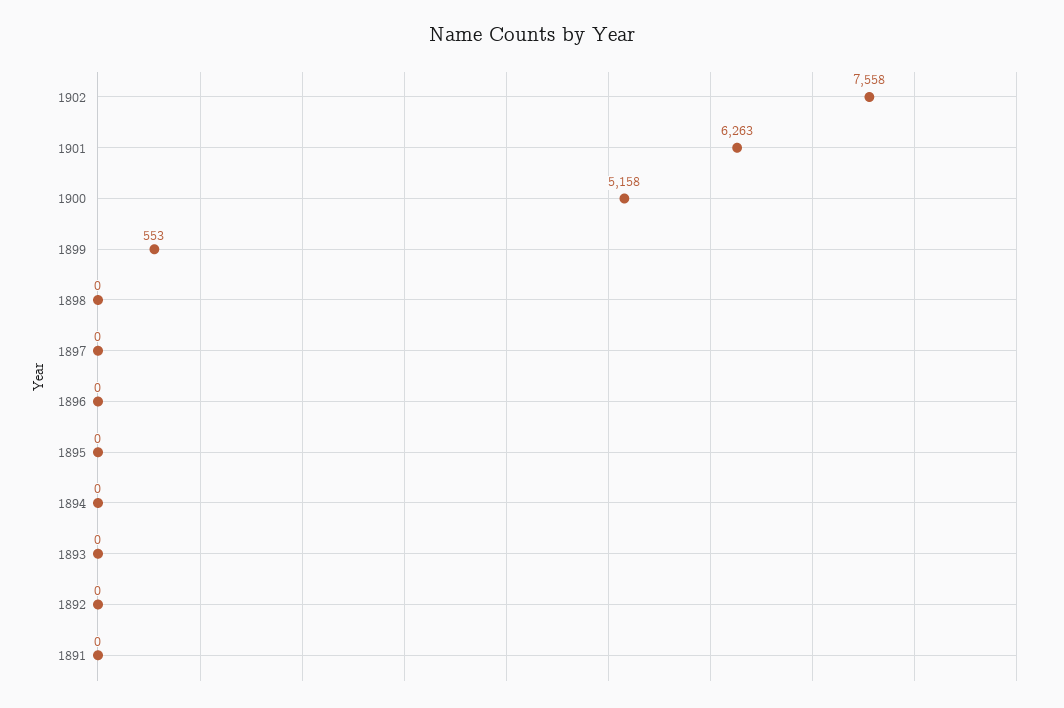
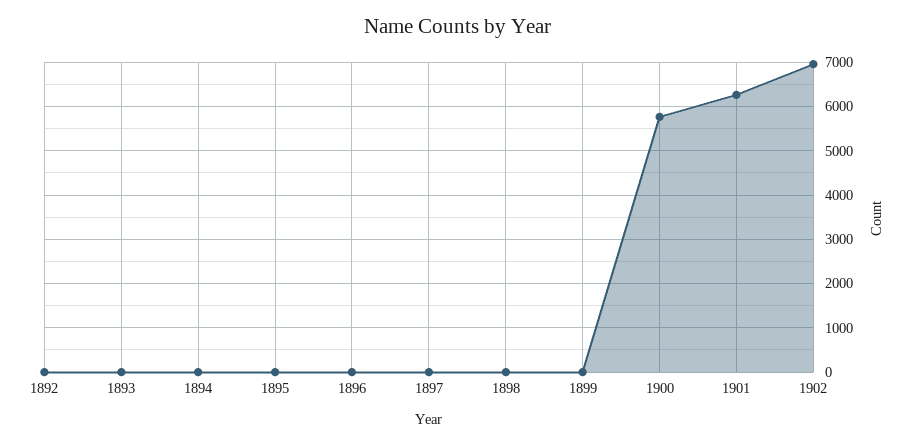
1902: 7558 -> 7000
1900: 5158 -> 5800
1899: 553 -> 0
1891: 0 -> none

